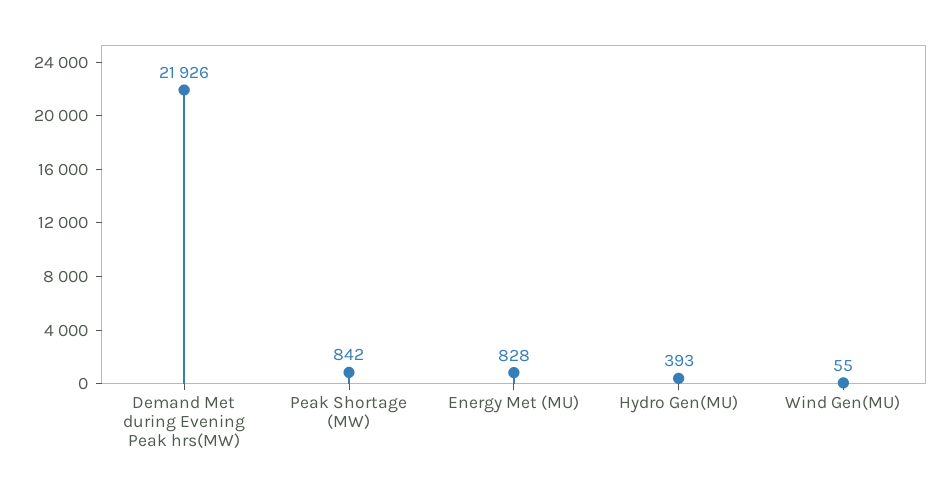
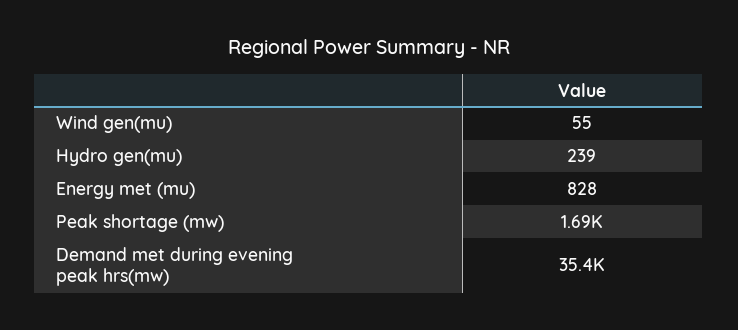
Demand Met during Evening Peak hrs(MW): 21926 -> 35400
Peak Shortage (MW): 842 -> 1690
Hydro Gen(MU): 393 -> 239

